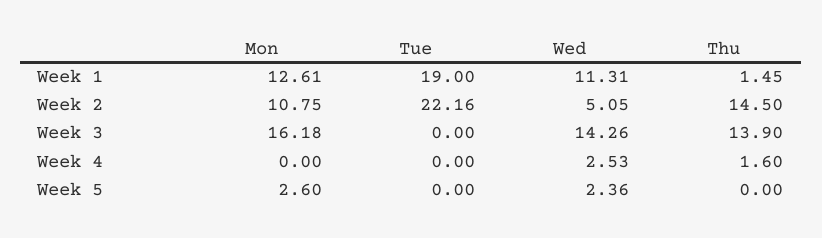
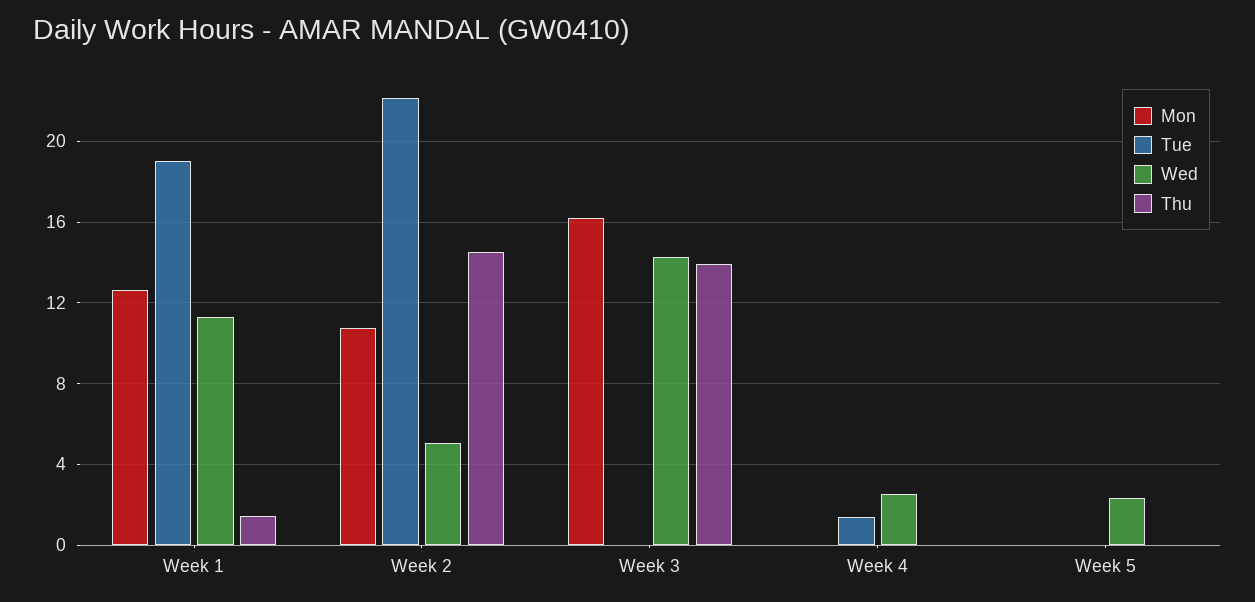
Tue, Week 4: 0 -> 1.5
Thu, Week 4: 1.6 -> 0
Mon, Week 5: 2.6 -> 0

